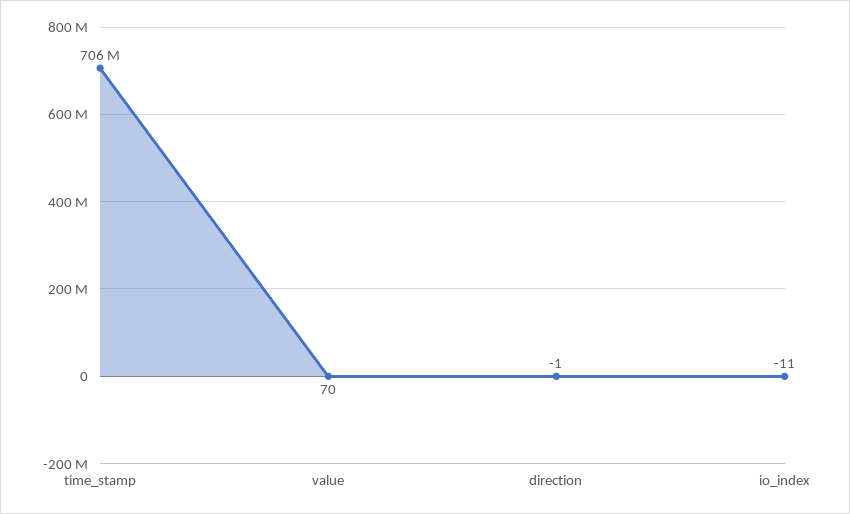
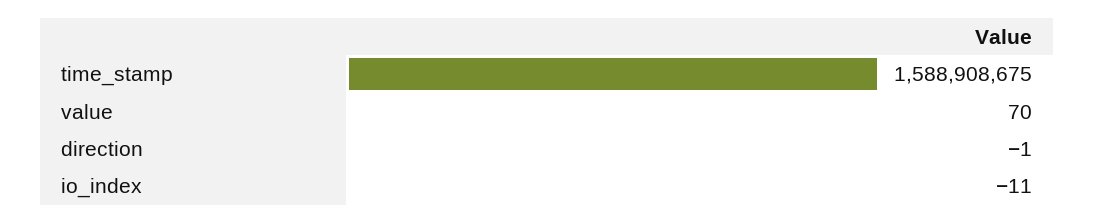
time_stamp: 706000000 -> 1588908675

